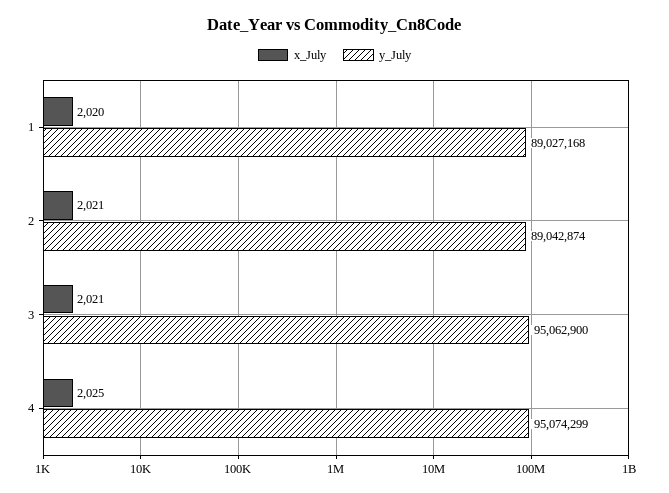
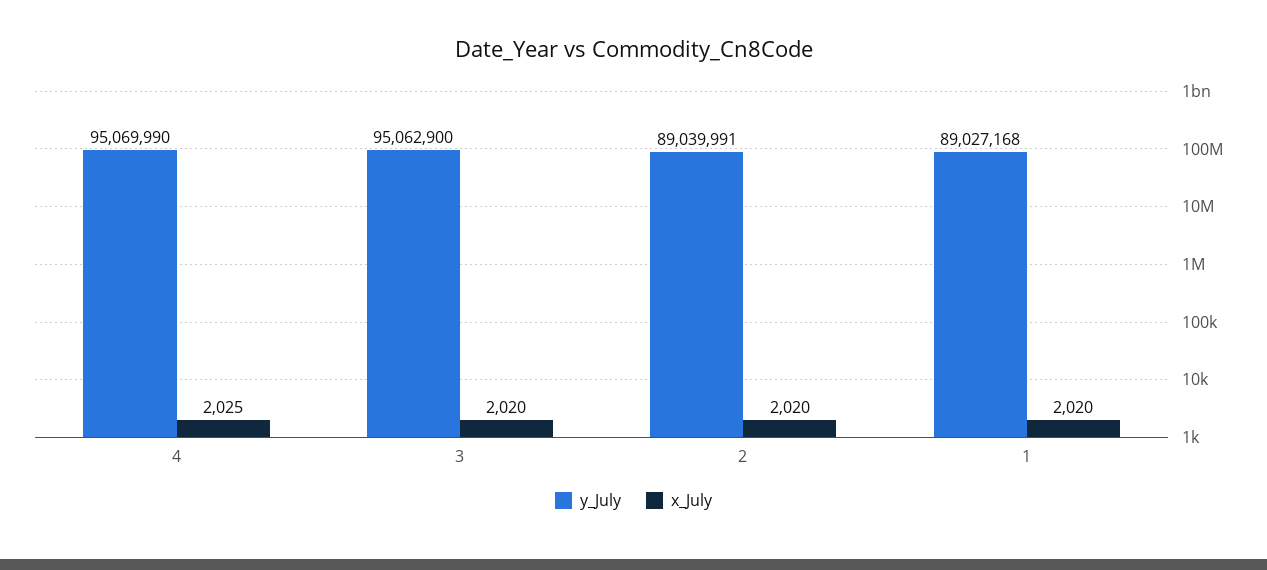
x_July, 2: 2021 -> 2020
y_July, 2: 89042874 -> 89039991
x_July, 3: 2021 -> 2020
y_July, 4: 95074299 -> 95069990

